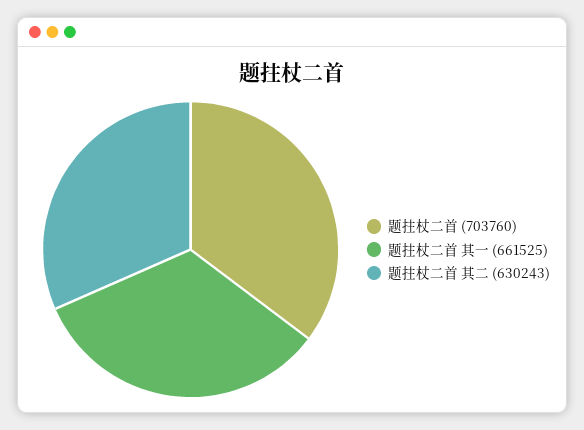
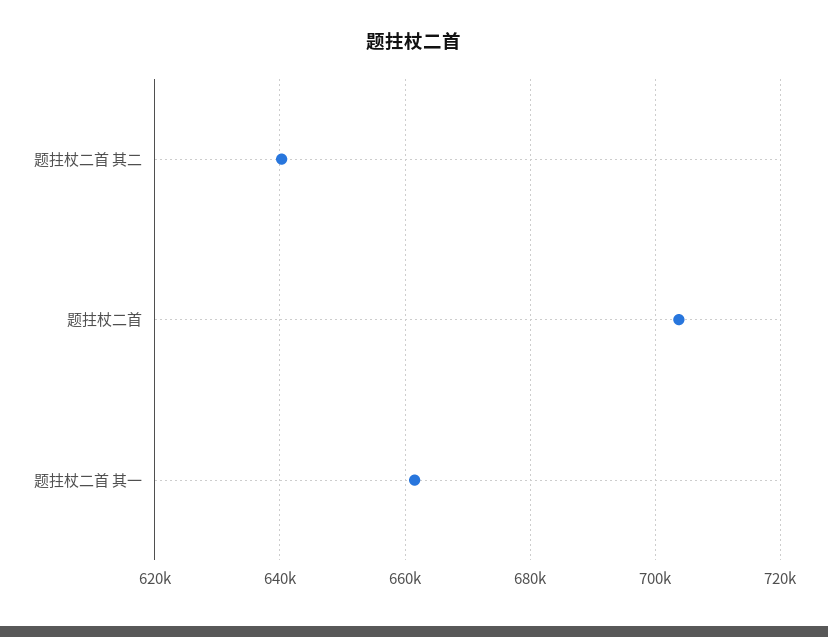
题拄杖二首 其二: 630243 -> 640000

